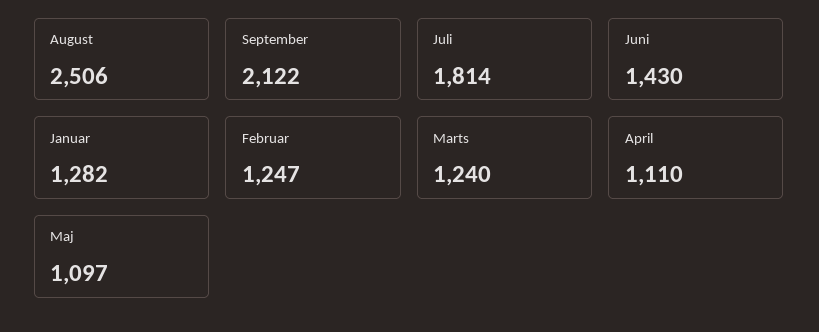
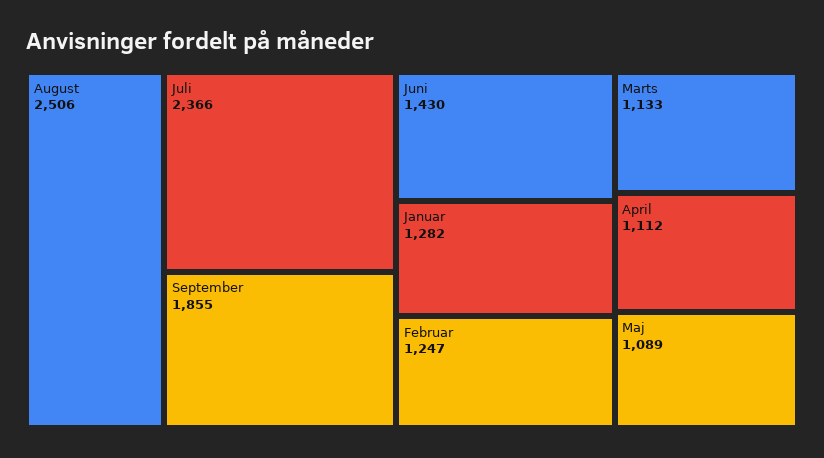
September: 2122 -> 1855
Juli: 1814 -> 2366
Marts: 1240 -> 1133
April: 1110 -> 1112
Maj: 1097 -> 1089

